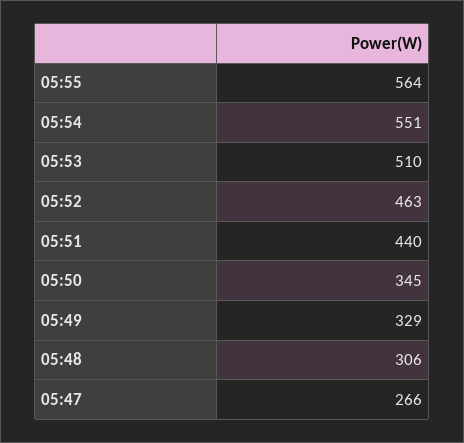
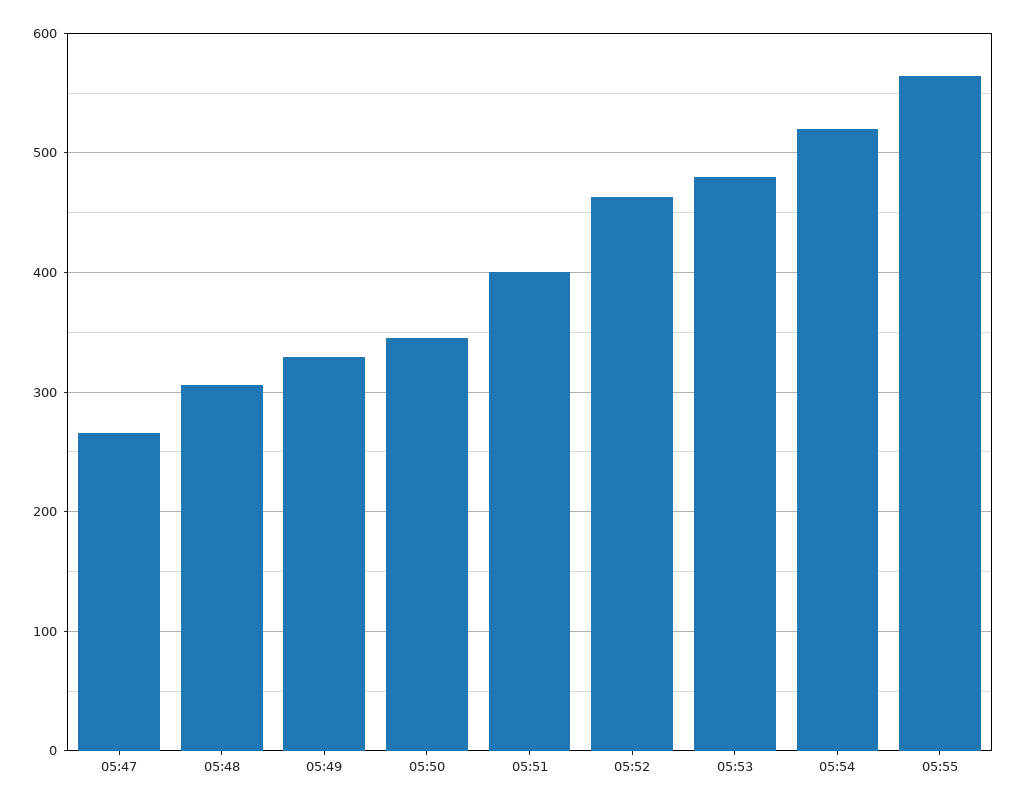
05:54: 551 -> 520
05:53: 510 -> 480
05:51: 440 -> 400

